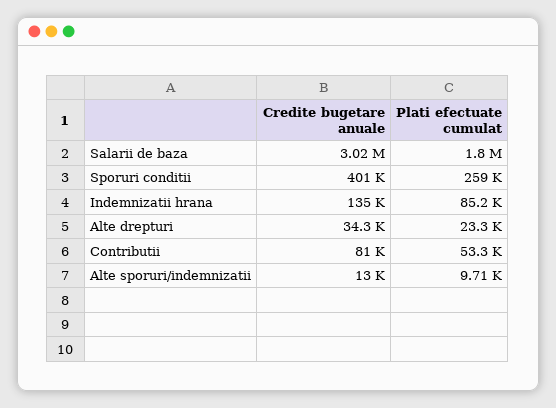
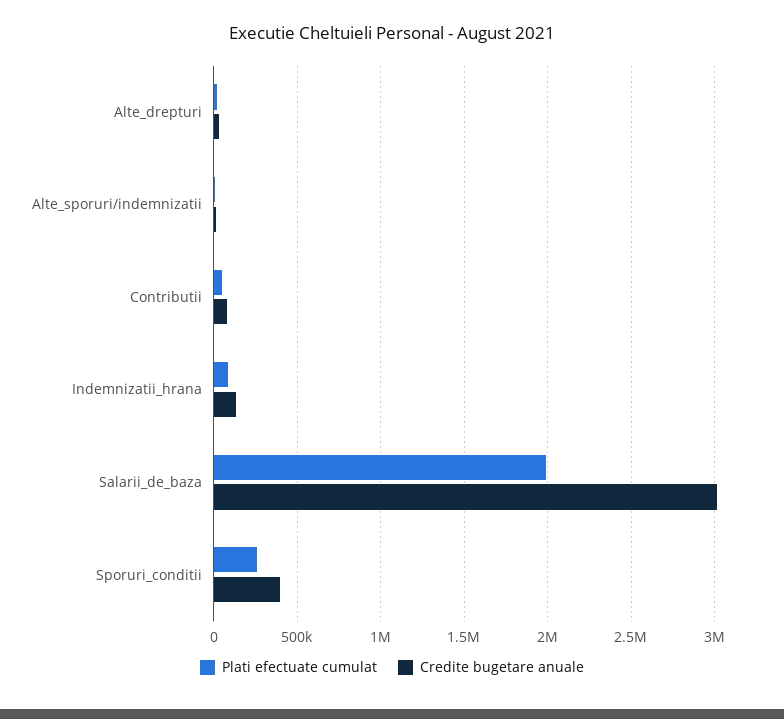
Plati efectuate cumulat, Salarii de baza: 1800000 -> 2000000

